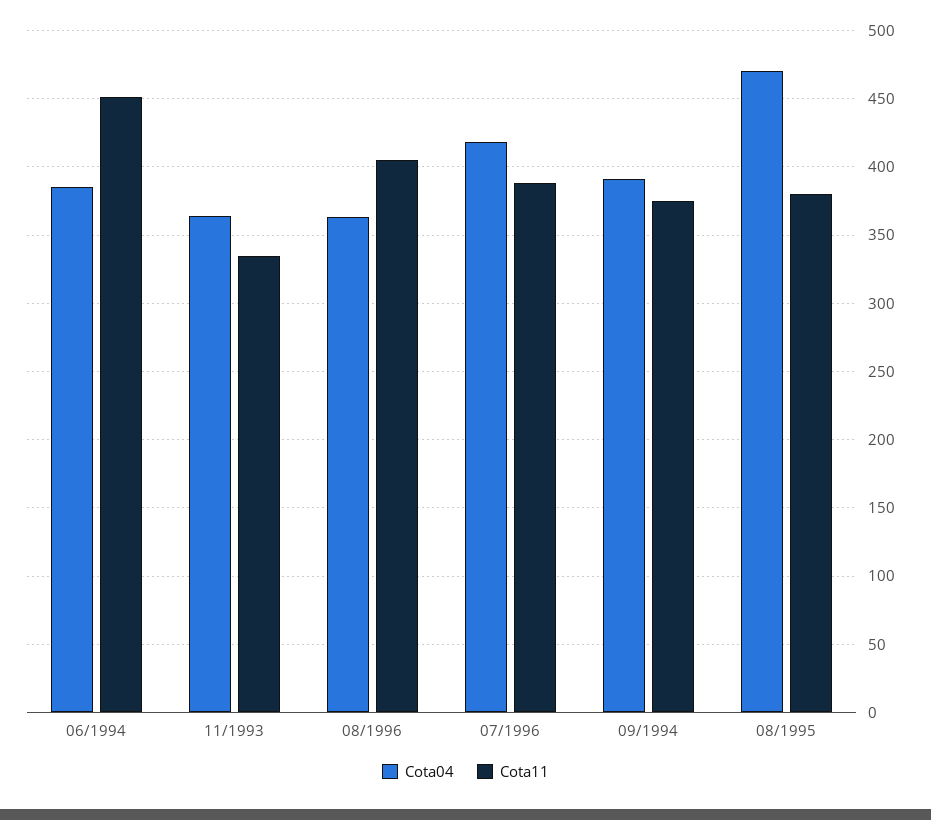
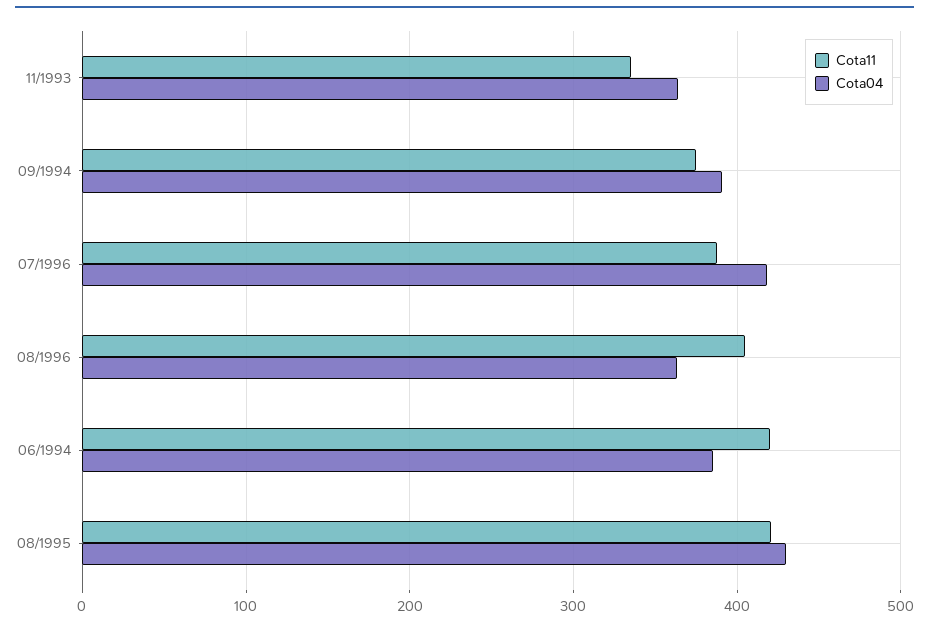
Cota11, 06/1994: 450 -> 420
Cota04, 08/1995: 470 -> 430
Cota11, 08/1995: 380 -> 420

